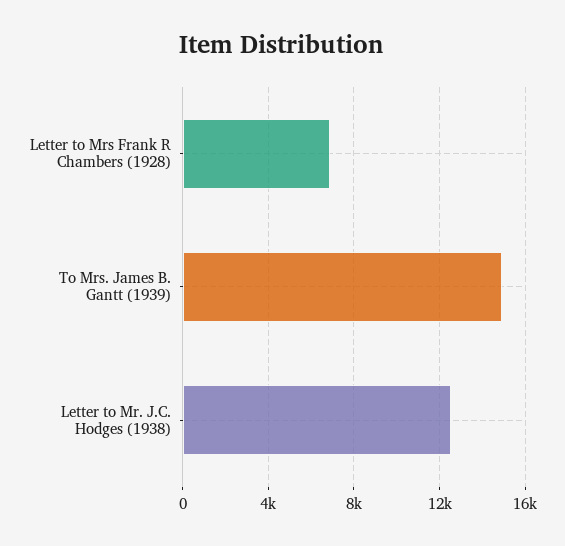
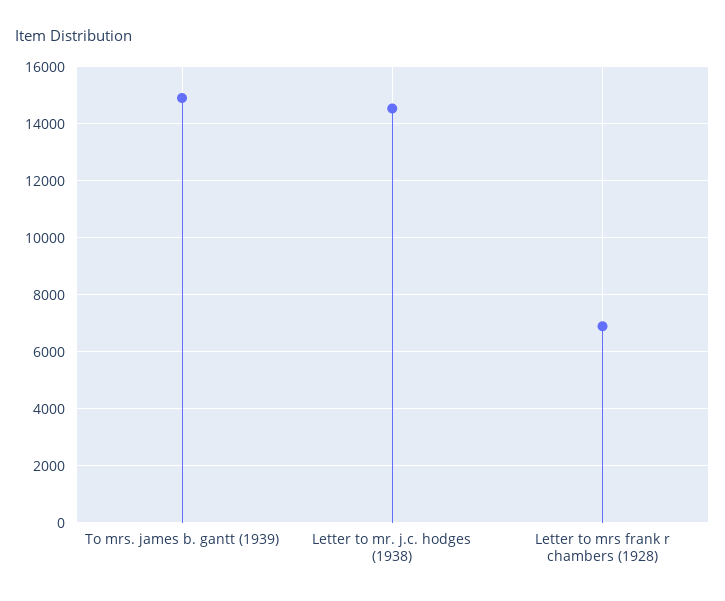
Letter to Mr. J.C. Hodges (1938): 12500 -> 14500

